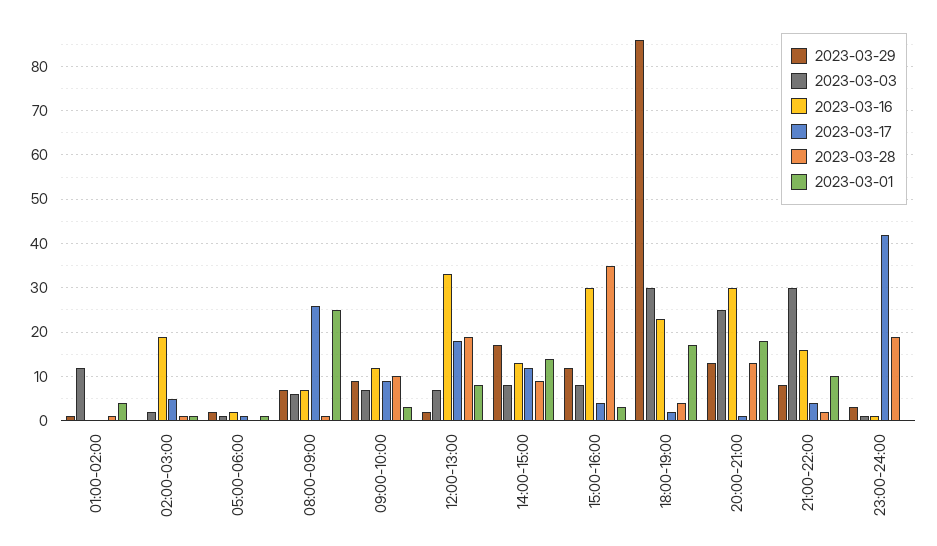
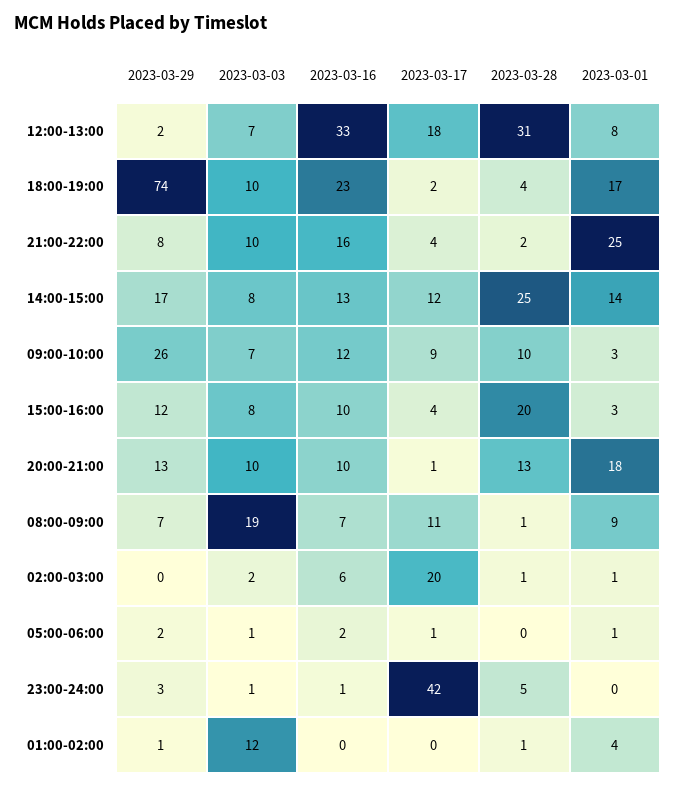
2023-03-16, 02:00-03:00: 20 -> 6
2023-03-17, 02:00-03:00: 5 -> 20
2023-03-03, 08:00-09:00: 5 -> 19
2023-03-17, 08:00-09:00: 25 -> 11
2023-03-01, 08:00-09:00: 25 -> 9
2023-03-29, 09:00-10:00: 10 -> 26
2023-03-28, 12:00-13:00: 20 -> 31
2023-03-28, 14:00-15:00: 10 -> 25
2023-03-16, 15:00-16:00: 30 -> 10
2023-03-28, 15:00-16:00: 35 -> 20
2023-03-29, 18:00-19:00: 85 -> 74
2023-03-03, 18:00-19:00: 30 -> 10
2023-03-03, 20:00-21:00: 25 -> 10
2023-03-16, 20:00-21:00: 30 -> 10
2023-03-03, 21:00-22:00: 30 -> 10
2023-03-01, 21:00-22:00: 10 -> 25
2023-03-28, 23:00-24:00: 20 -> 5

